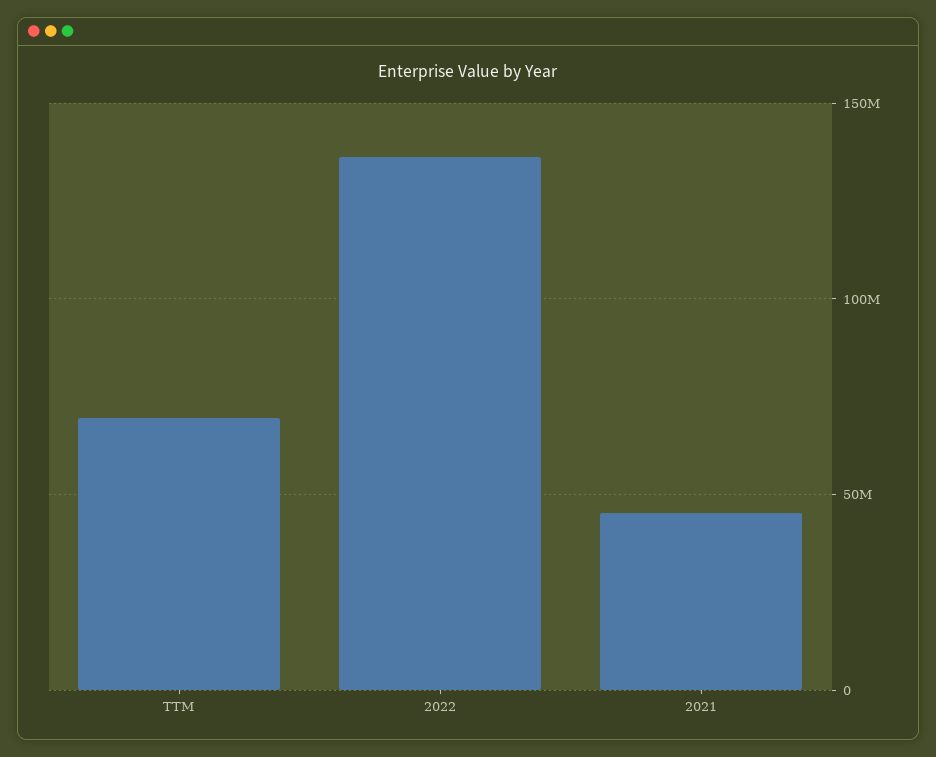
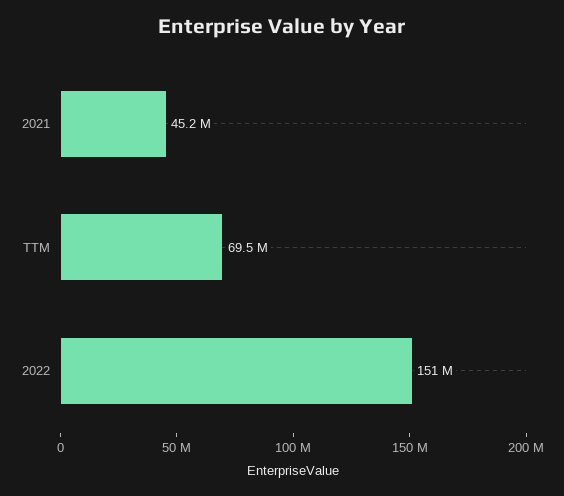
2022: 135000000 -> 151000000

